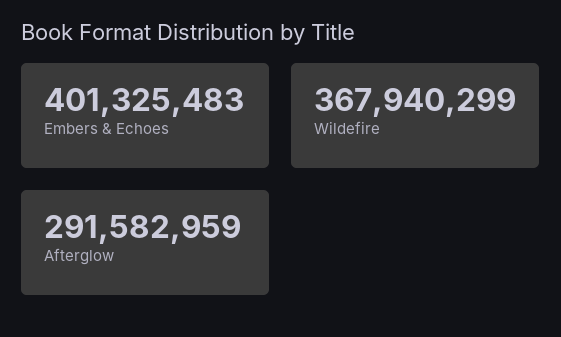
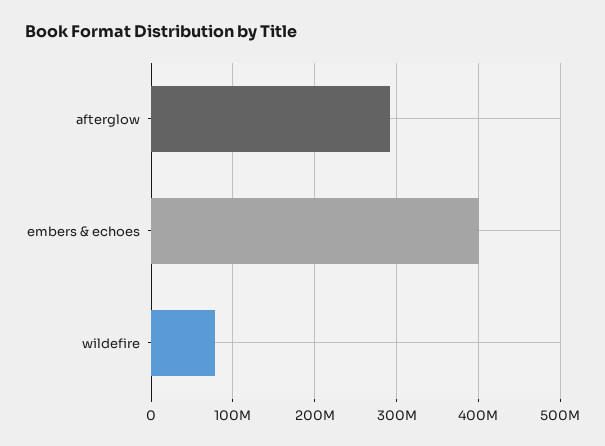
Wildefire: 367940299 -> 80000000

